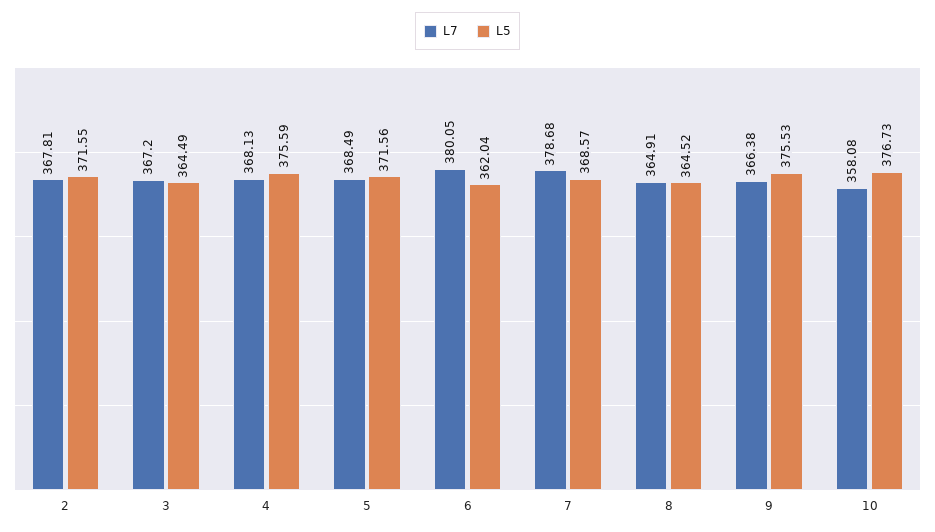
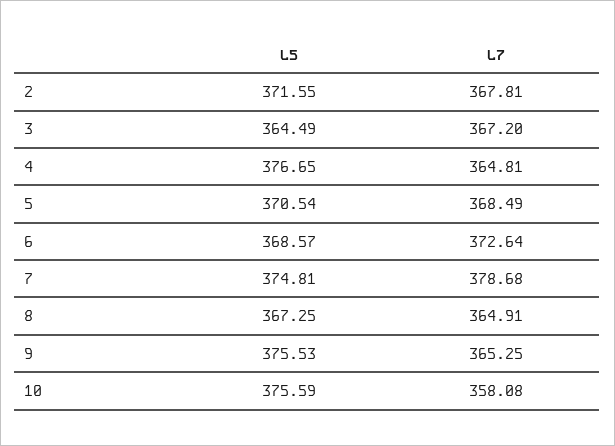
L7, 4: 368.13 -> 364.81
L5, 4: 375.59 -> 376.65
L5, 5: 371.56 -> 370.54
L7, 6: 380.05 -> 372.64
L5, 6: 362.04 -> 368.57
L5, 7: 368.57 -> 374.81
L5, 8: 364.52 -> 367.25
L7, 9: 366.38 -> 365.25
L5, 10: 376.73 -> 375.59

